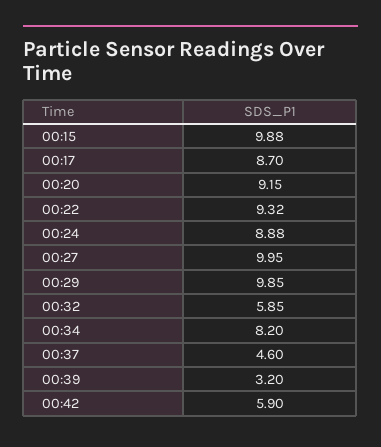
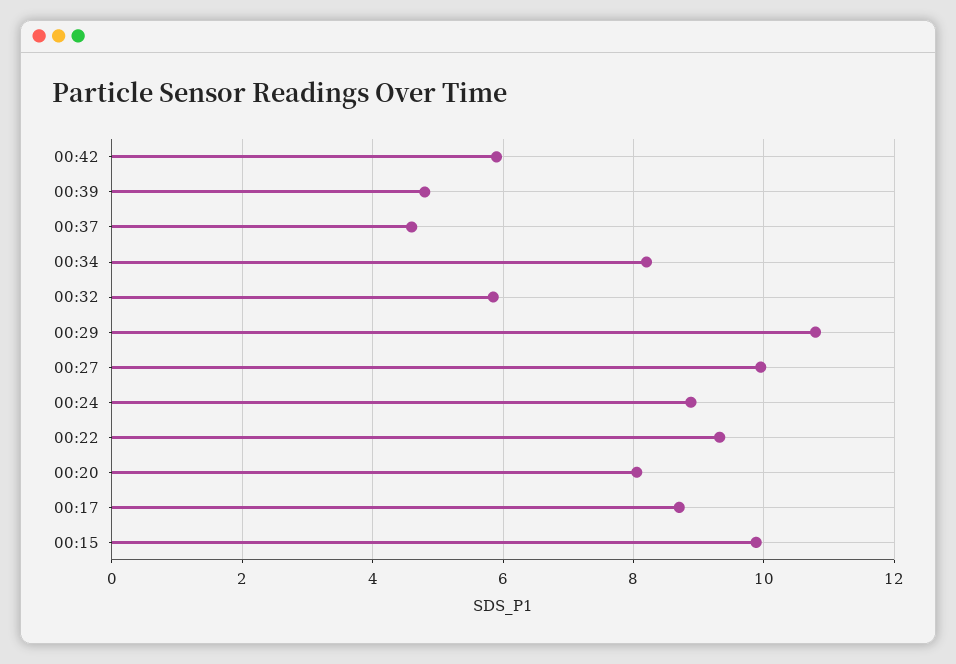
00:20: 9.15 -> 8
00:29: 9.85 -> 10.8
00:39: 3.2 -> 4.8

